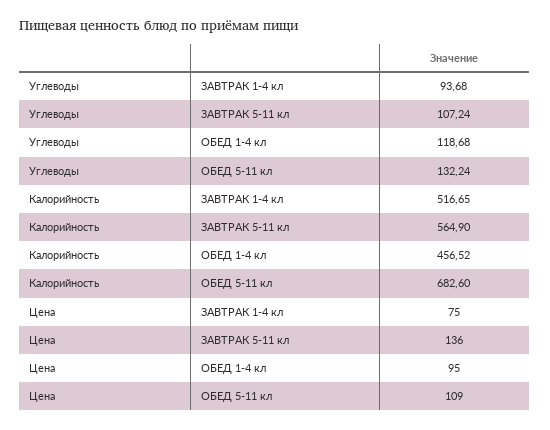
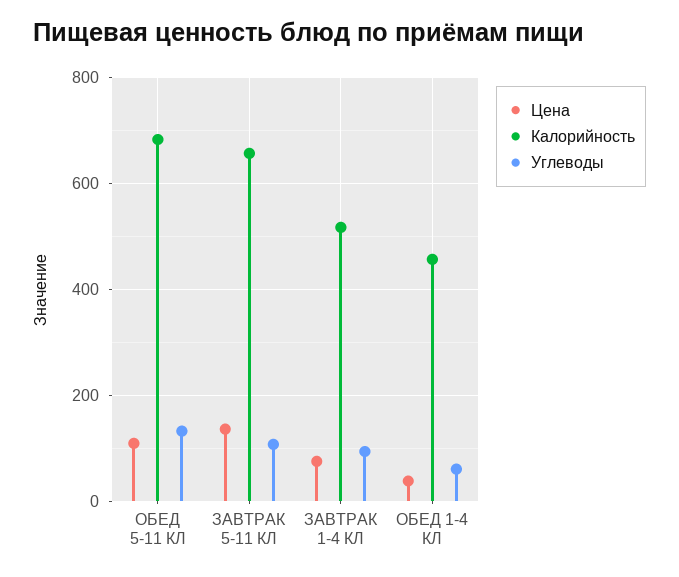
Углеводы, ОБЕД 1-4 кл: 118.68 -> 60
Калорийность, ЗАВТРАК 5-11 кл: 564.9 -> 660
Цена, ОБЕД 1-4 кл: 95 -> 40

